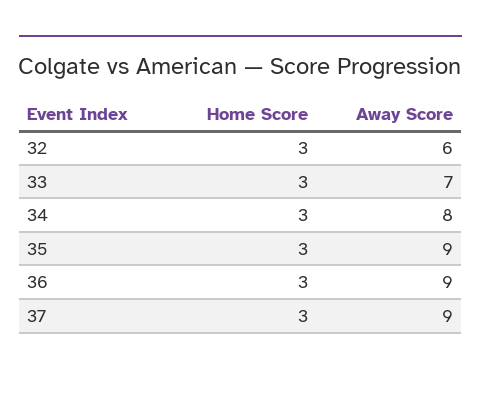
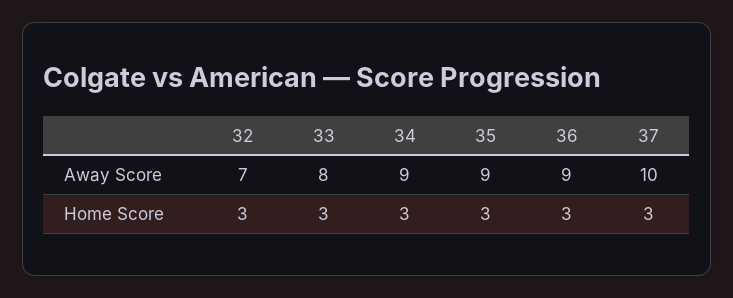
Away Score, 32: 6 -> 7
Away Score, 33: 7 -> 8
Away Score, 34: 8 -> 9
Away Score, 37: 9 -> 10

